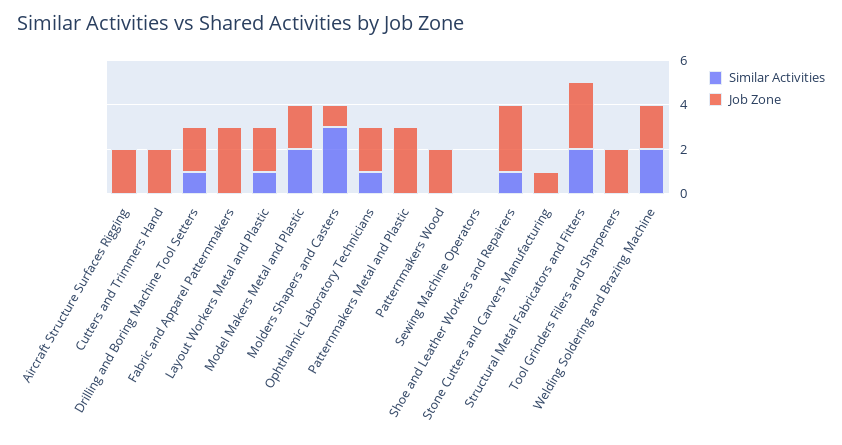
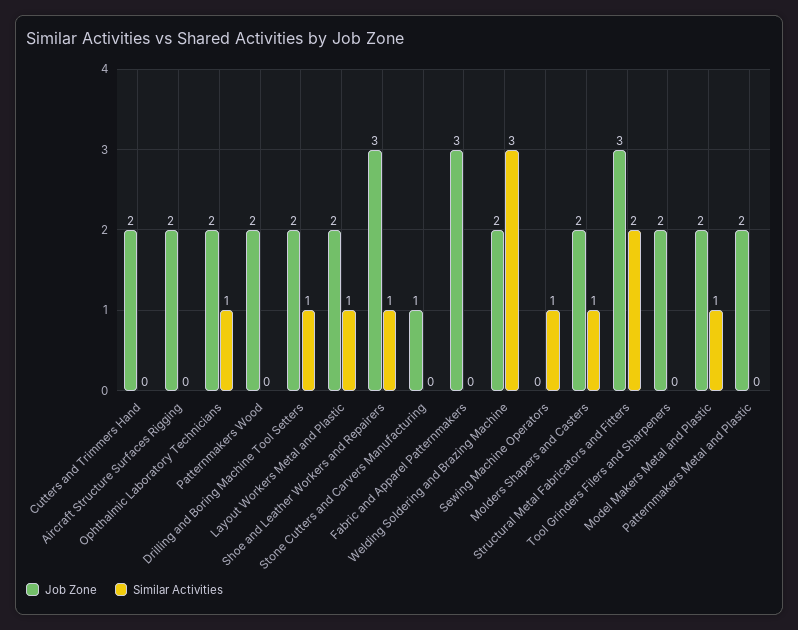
Similar Activities, Model Makers Metal and Plastic: 2 -> 1
Similar Activities, Molders Shapers and Casters: 3 -> 1
Job Zone, Molders Shapers and Casters: 1 -> 2
Job Zone, Patternmakers Metal and Plastic: 3 -> 2
Similar Activities, Sewing Machine Operators: 0 -> 1
Similar Activities, Welding Soldering and Brazing Machine: 2 -> 3

